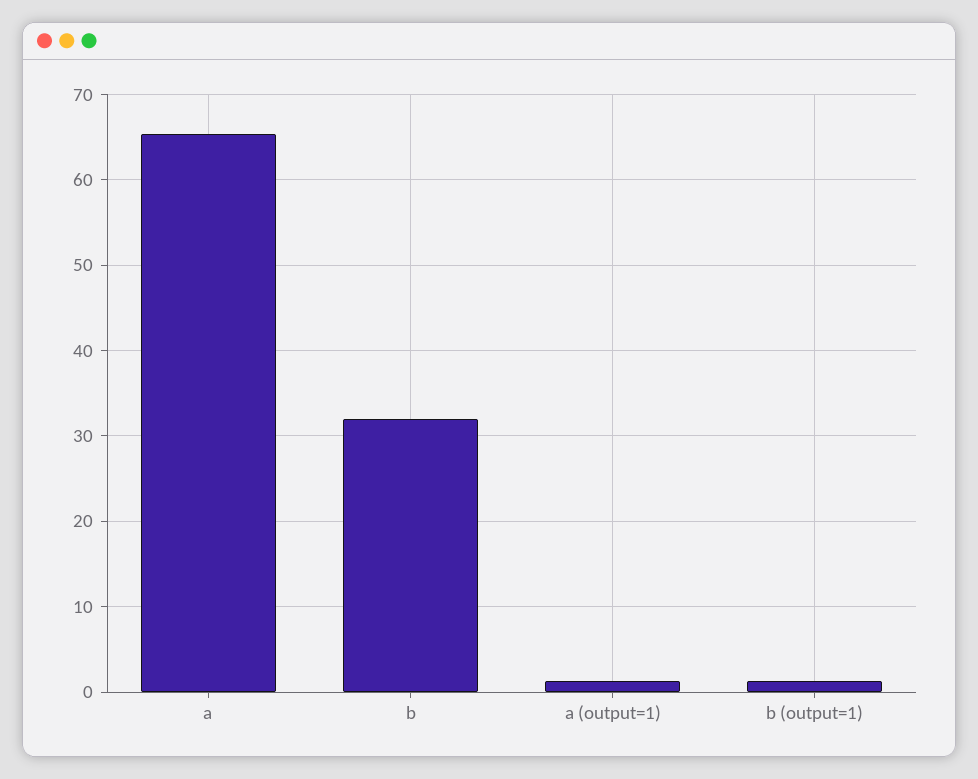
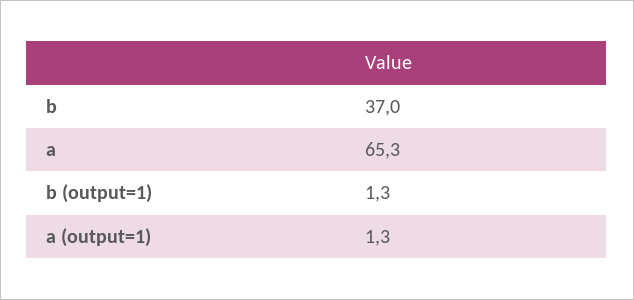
b: 32 -> 37

